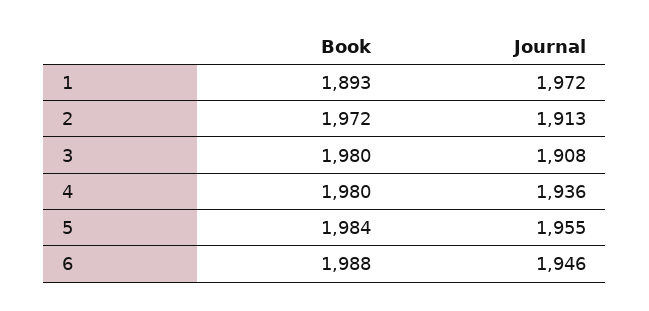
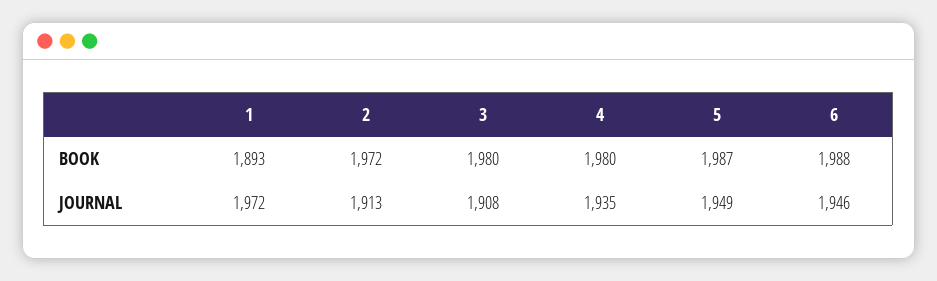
Journal, 4: 1936 -> 1935
Book, 5: 1984 -> 1987
Journal, 5: 1955 -> 1949

